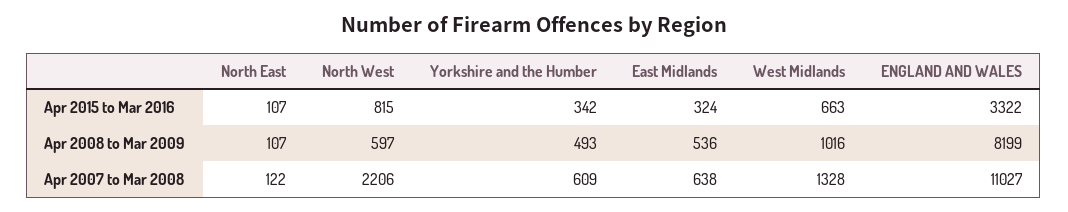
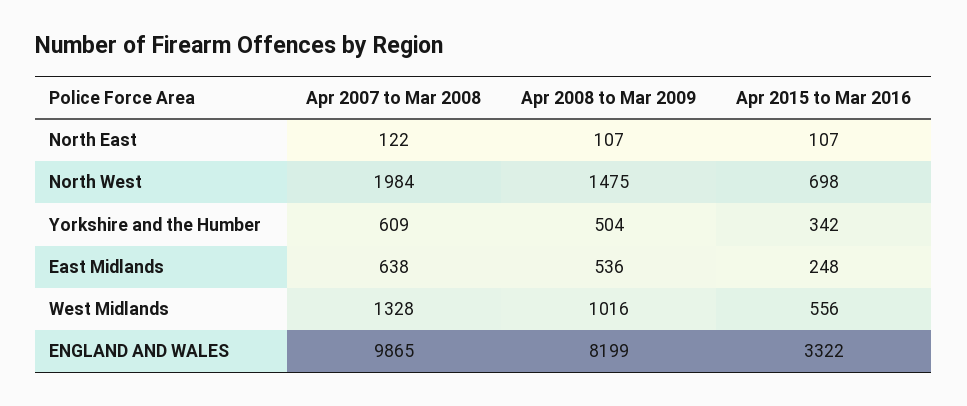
North West, Apr 2015 to Mar 2016: 815 -> 698
East Midlands, Apr 2015 to Mar 2016: 324 -> 248
West Midlands, Apr 2015 to Mar 2016: 663 -> 556
North West, Apr 2008 to Mar 2009: 597 -> 1475
Yorkshire and the Humber, Apr 2008 to Mar 2009: 493 -> 504
North West, Apr 2007 to Mar 2008: 2206 -> 1984
ENGLAND AND WALES, Apr 2007 to Mar 2008: 11027 -> 9865

